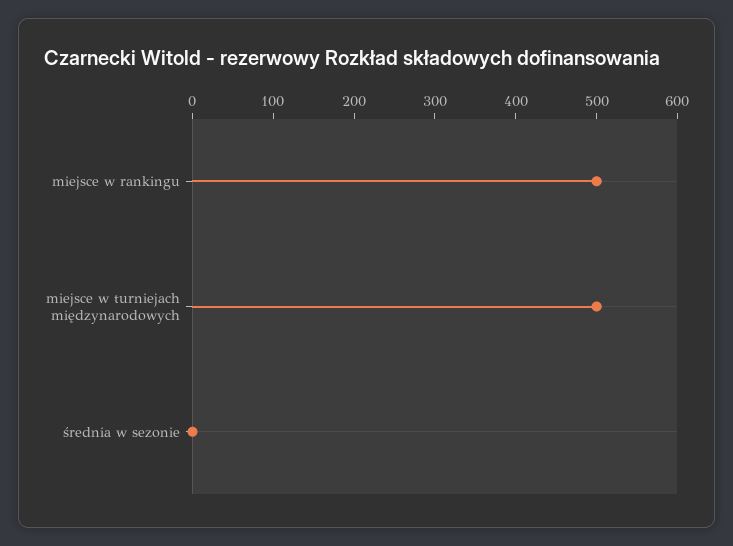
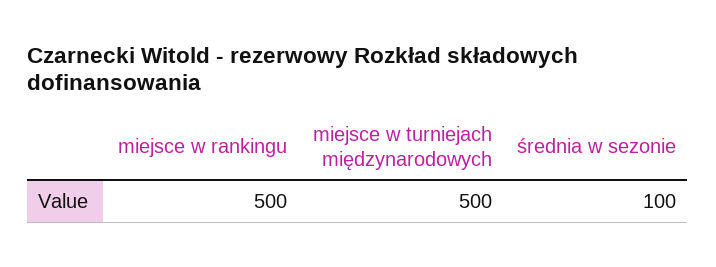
średnia w sezonie: 0 -> 100

